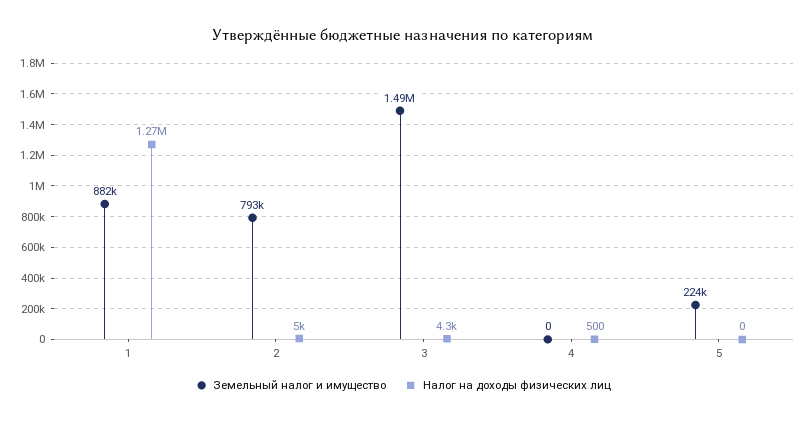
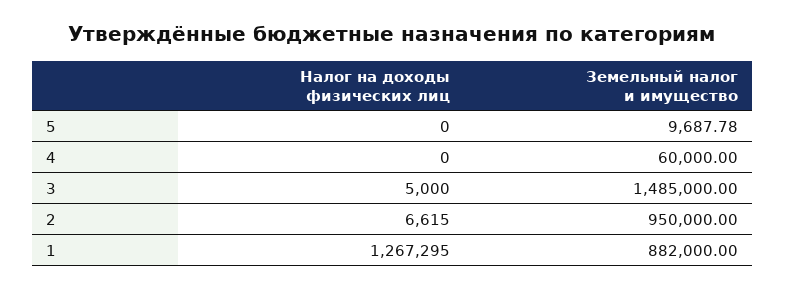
Земельный налог и имущество, 2: 793000 -> 950000
Налог на доходы физических лиц, 2: 5000 -> 6615
Налог на доходы физических лиц, 3: 4300 -> 5000
Земельный налог и имущество, 4: 0 -> 60000
Налог на доходы физических лиц, 4: 500 -> 0
Земельный налог и имущество, 5: 224000 -> 9687.78

